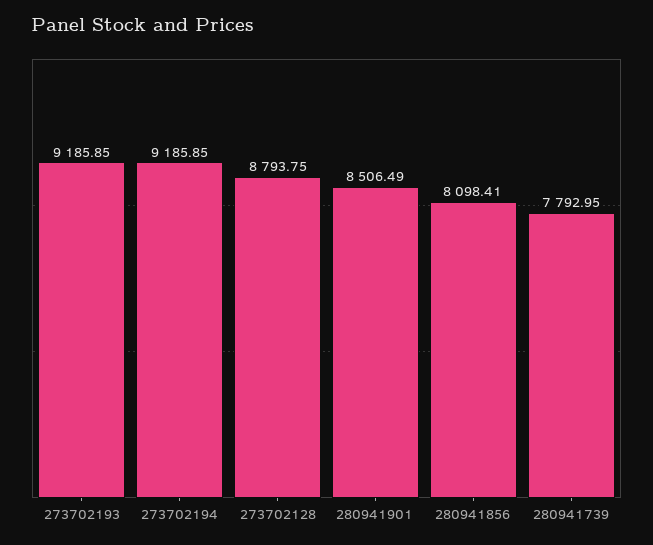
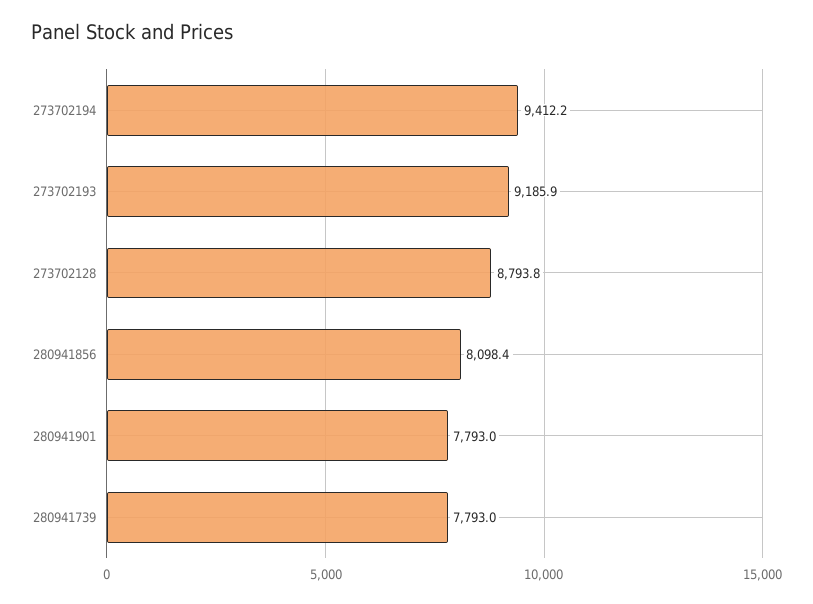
273702194: 9185.85 -> 9412.2
280941901: 8506.49 -> 7793

